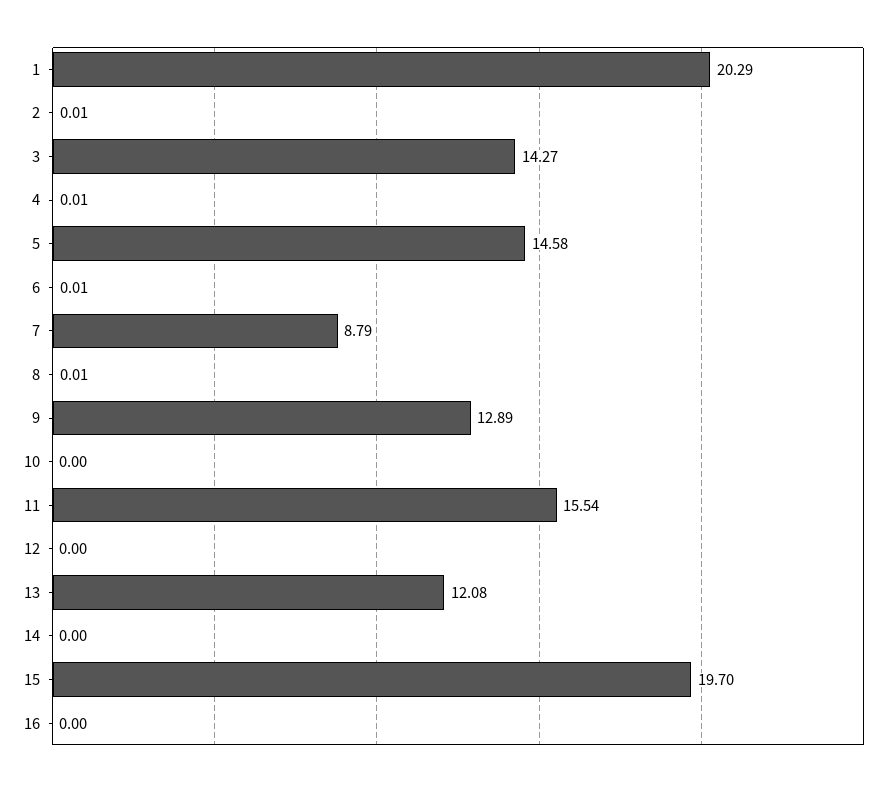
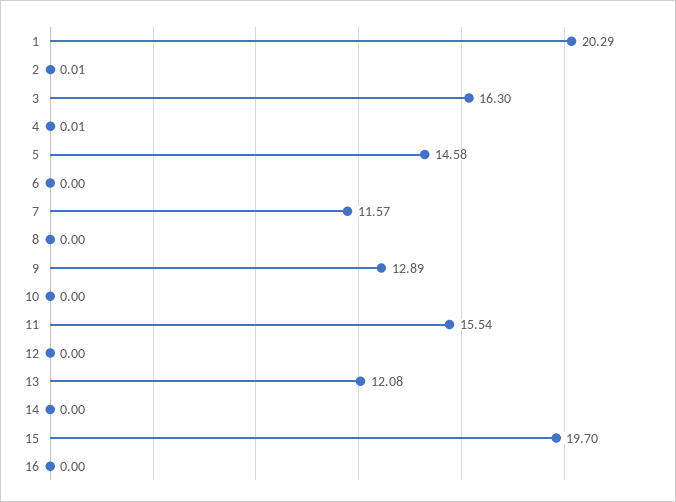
3: 14.27 -> 16.3
6: 0.01 -> 0
7: 8.79 -> 11.57
8: 0.01 -> 0

